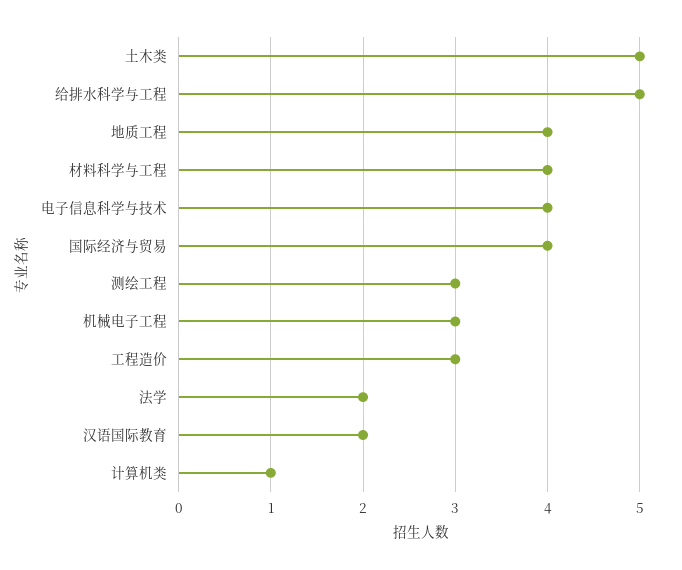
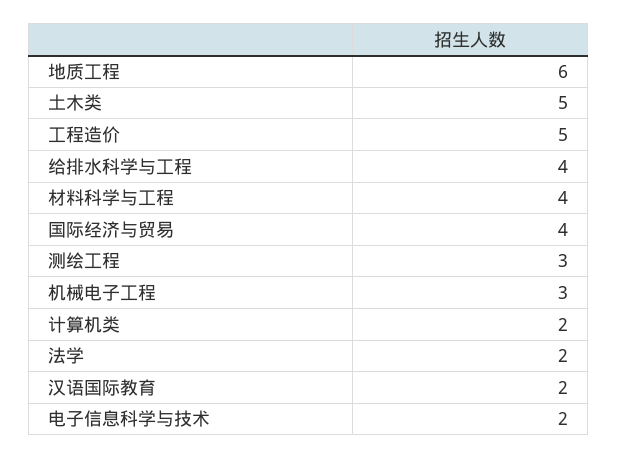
给排水科学与工程: 5 -> 4
地质工程: 4 -> 6
电子信息科学与技术: 4 -> 2
工程造价: 3 -> 5
计算机类: 1 -> 2

